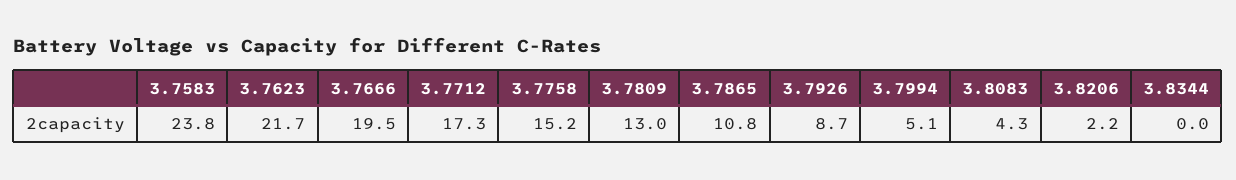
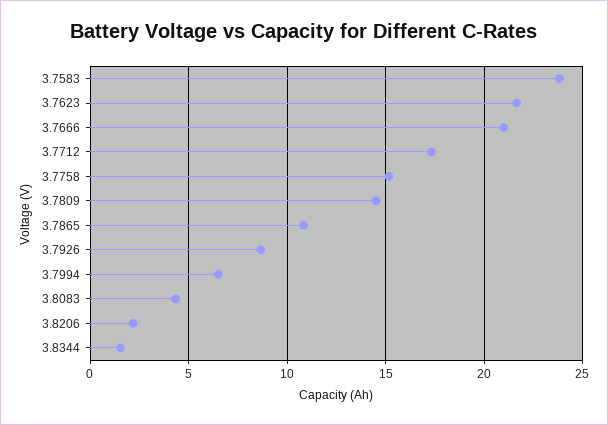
3.7666: 19.5 -> 21
3.7809: 13 -> 14.5
3.7994: 5.1 -> 6.5
3.8344: 0 -> 1.5

